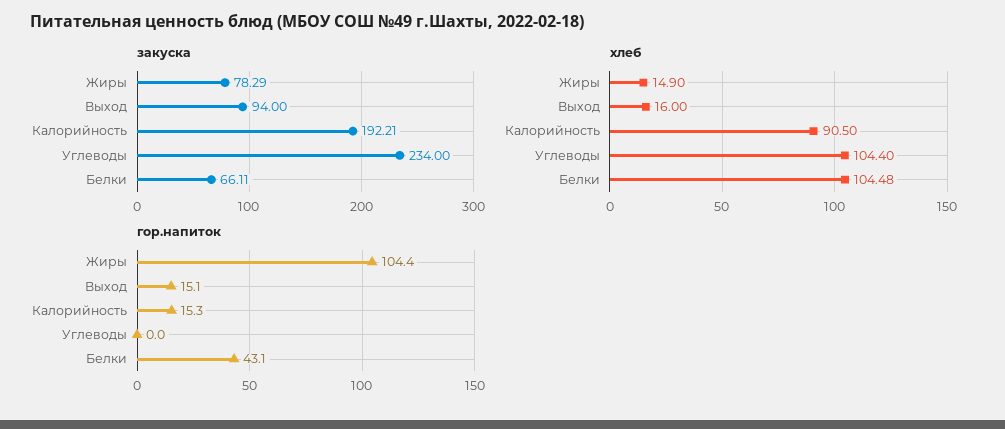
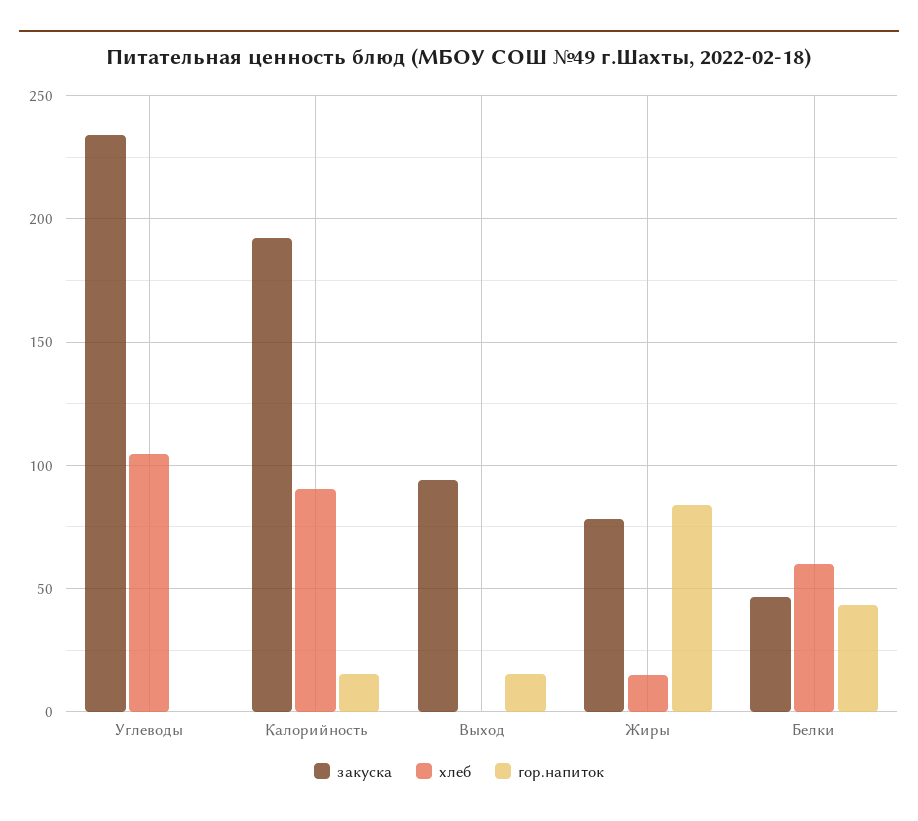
закуска, Белки: 66.11 -> 45
хлеб, Выход: 16 -> 0
хлеб, Белки: 104.48 -> 60
гор.напиток, Жиры: 104.4 -> 85

